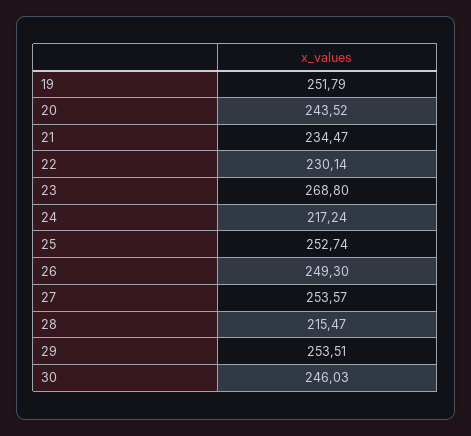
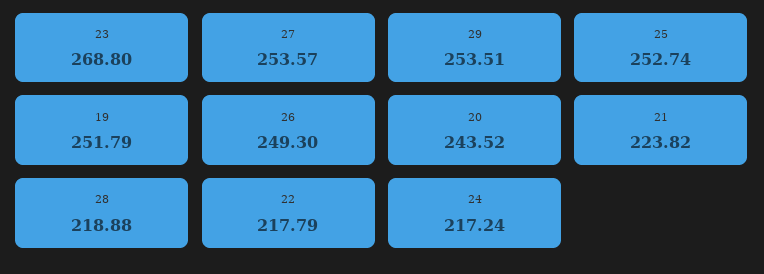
21: 234.47 -> 223.82
22: 230.14 -> 217.79
28: 215.47 -> 218.88
30: 246.03 -> none

